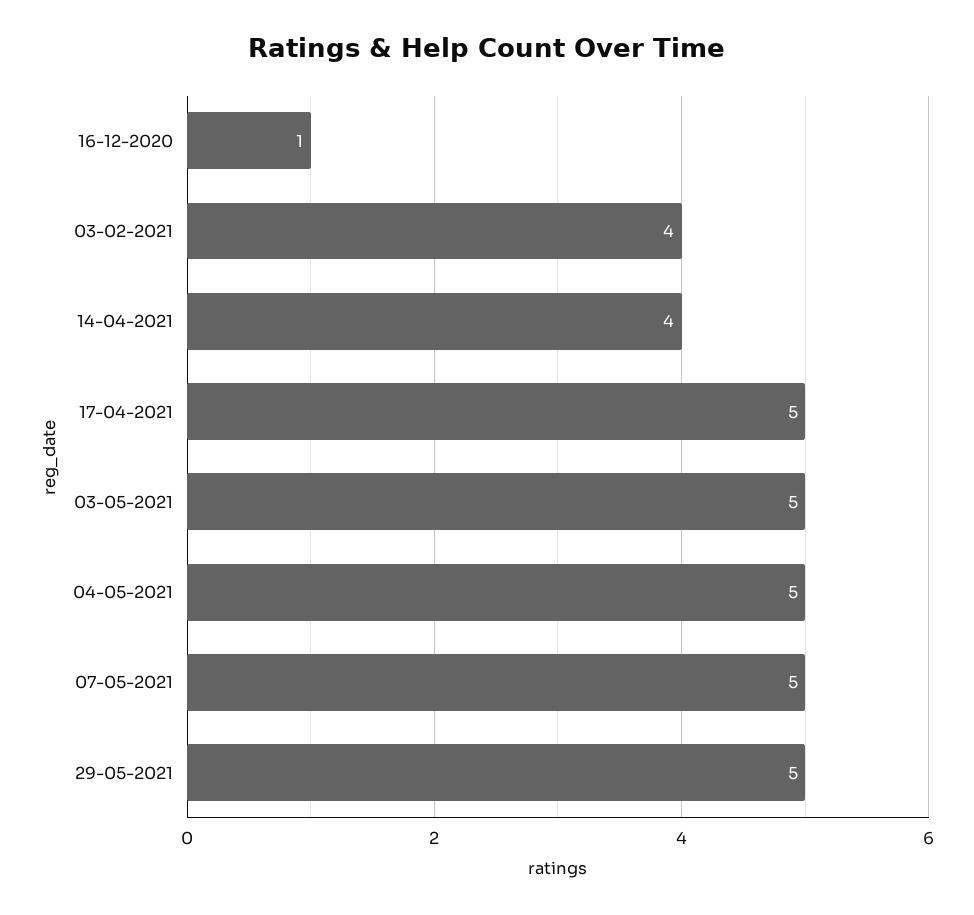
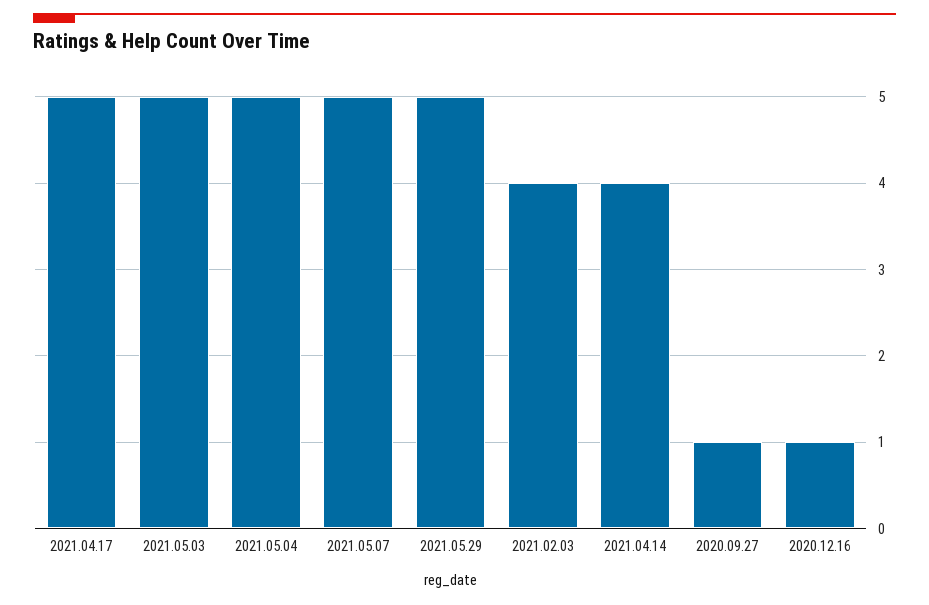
2020.09.27: none -> 1

